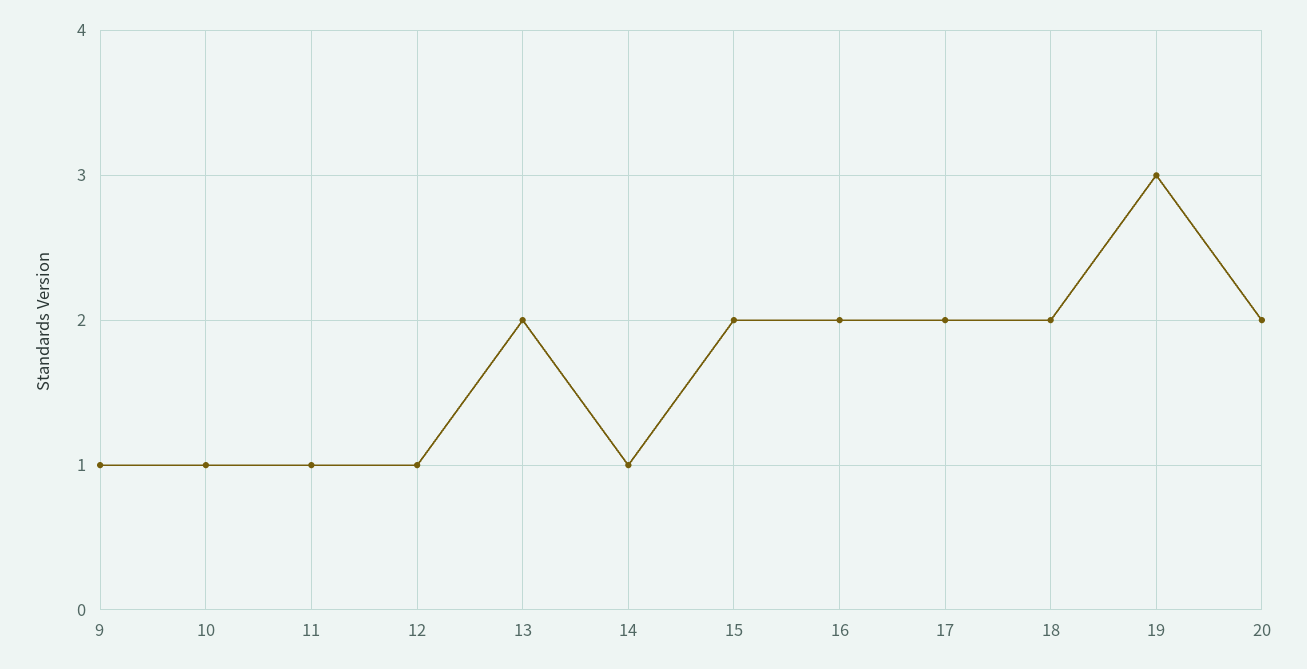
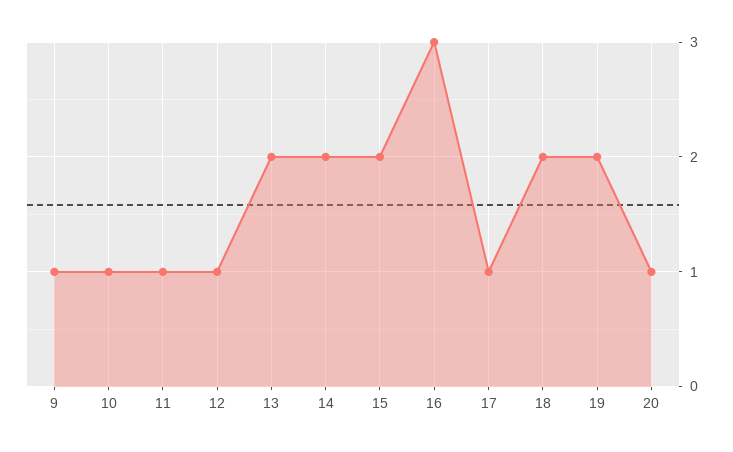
14: 1 -> 2
16: 2 -> 3
17: 2 -> 1
19: 3 -> 2
20: 2 -> 1

